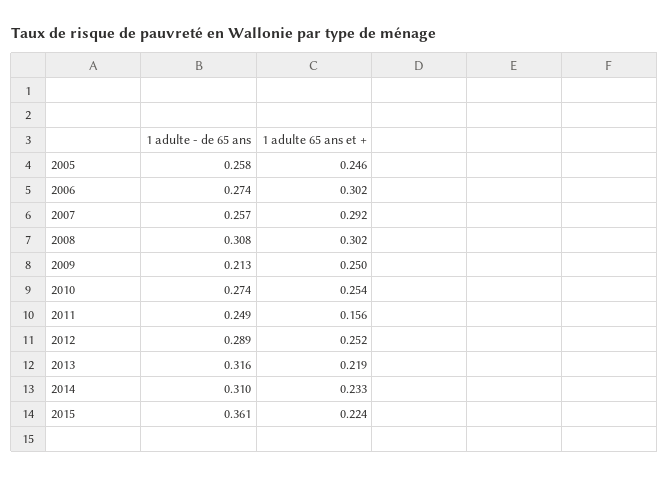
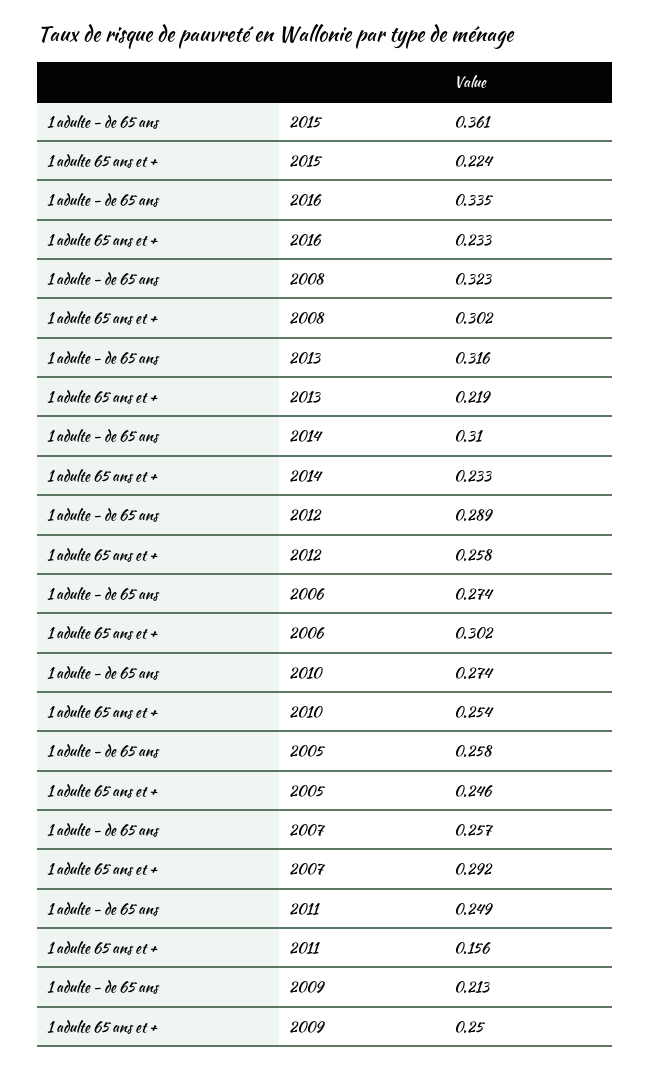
1 adulte - de 65 ans, 2008: 0.308 -> 0.323
1 adulte 65 ans et +, 2012: 0.252 -> 0.258
1 adulte - de 65 ans, 2016: none -> 0.335
1 adulte 65 ans et +, 2016: none -> 0.233

